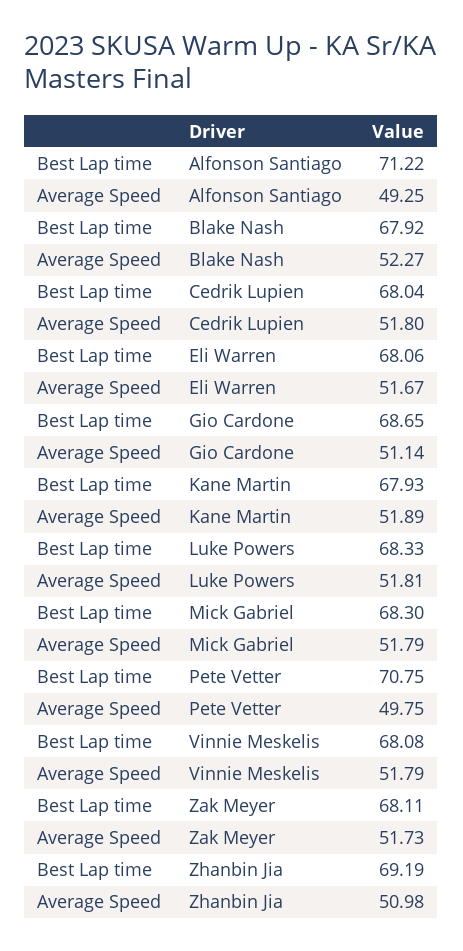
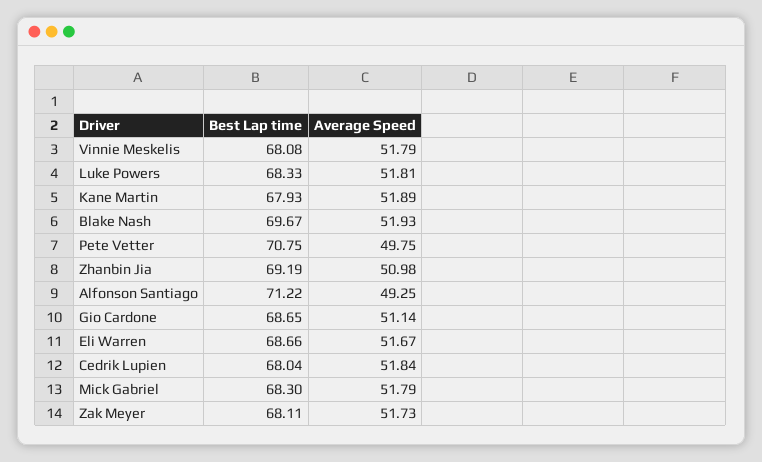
Best Lap time, Blake Nash: 67.92 -> 69.67
Average Speed, Blake Nash: 52.27 -> 51.93
Average Speed, Cedrik Lupien: 51.8 -> 51.84
Best Lap time, Eli Warren: 68.06 -> 68.66

